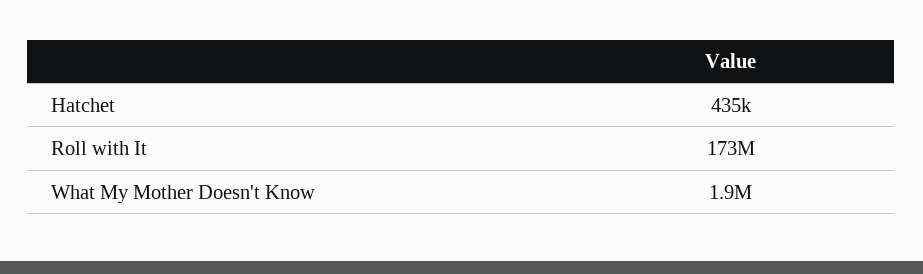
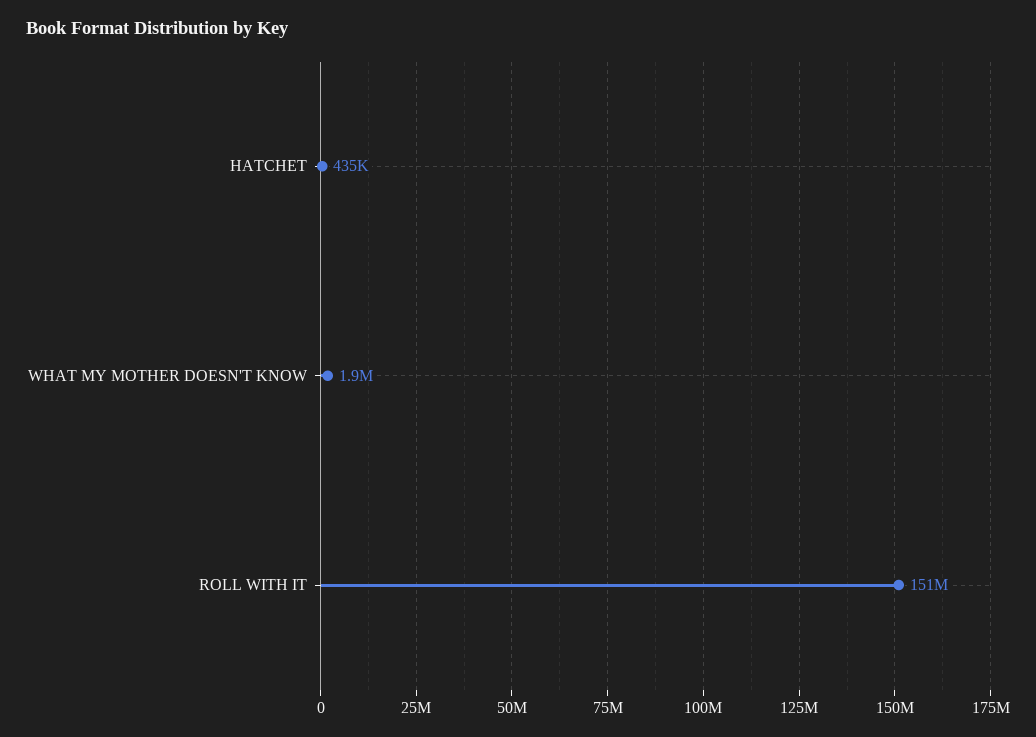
Roll with It: 173000000 -> 151000000

